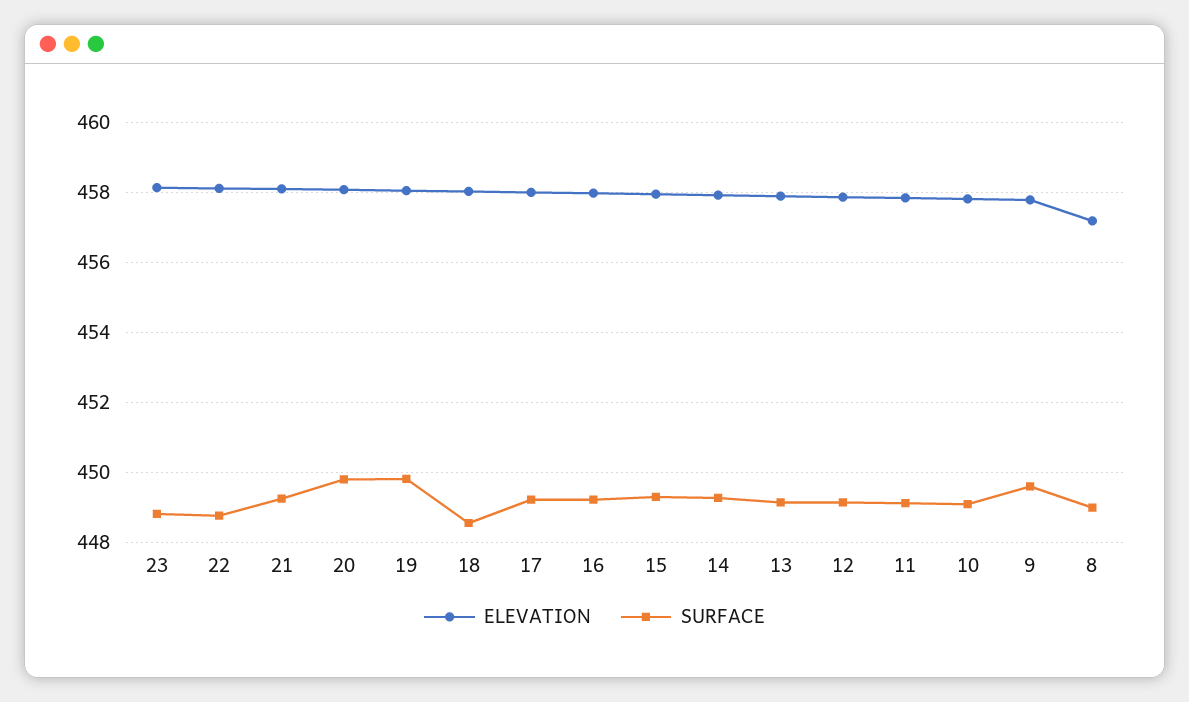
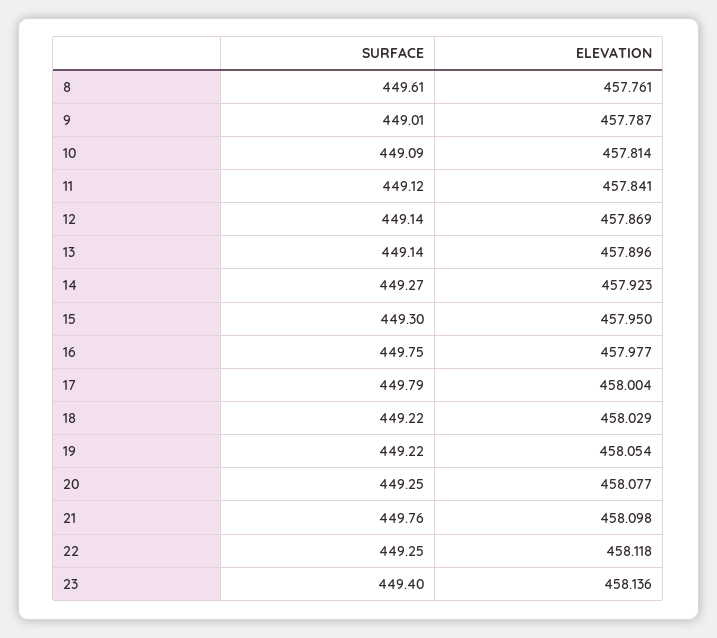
SURFACE, 23: 448.8 -> 449.4
SURFACE, 22: 448.8 -> 449.25
SURFACE, 21: 449.2 -> 449.76
SURFACE, 20: 449.8 -> 449.25
SURFACE, 19: 449.8 -> 449.22
SURFACE, 18: 448.6 -> 449.22
SURFACE, 17: 449.2 -> 449.79
SURFACE, 16: 449.2 -> 449.75
SURFACE, 9: 449.6 -> 449.01
ELEVATION, 8: 457.2 -> 457.761
SURFACE, 8: 449 -> 449.61

